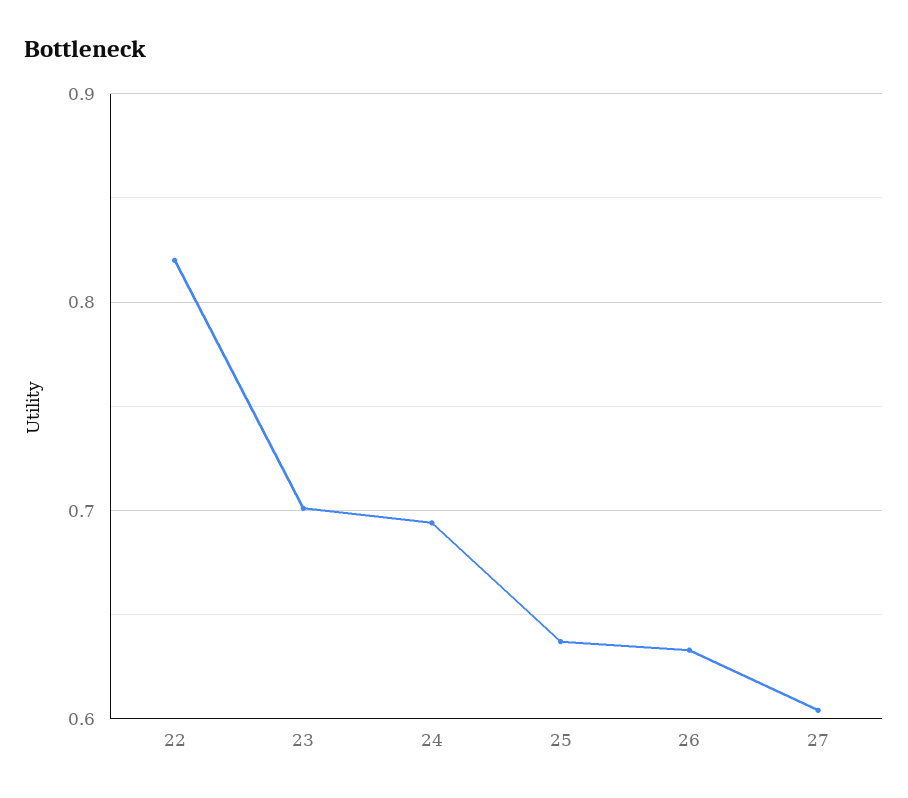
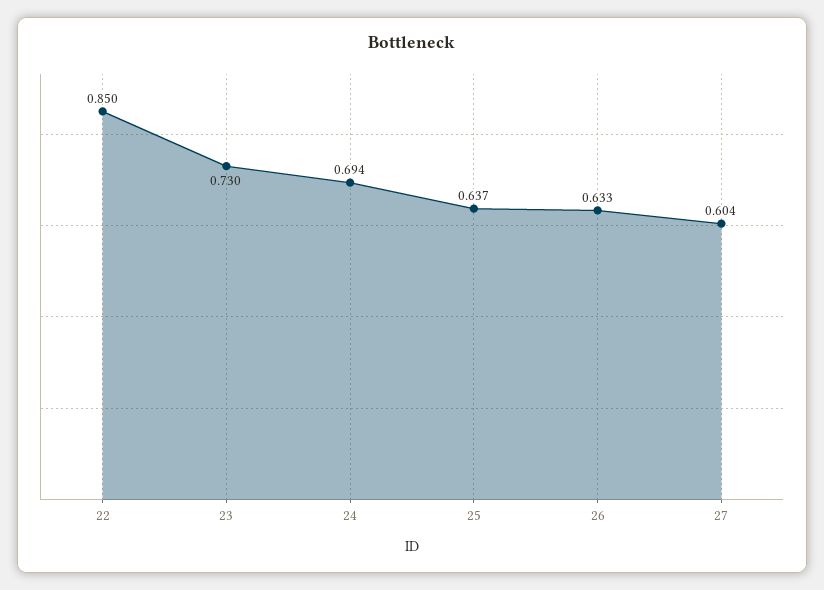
22: 0.82 -> 0.85
23: 0.7 -> 0.73

